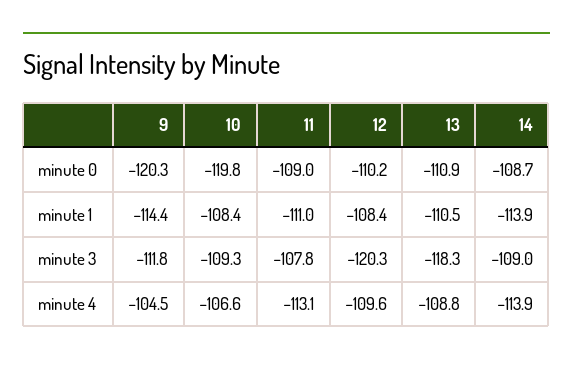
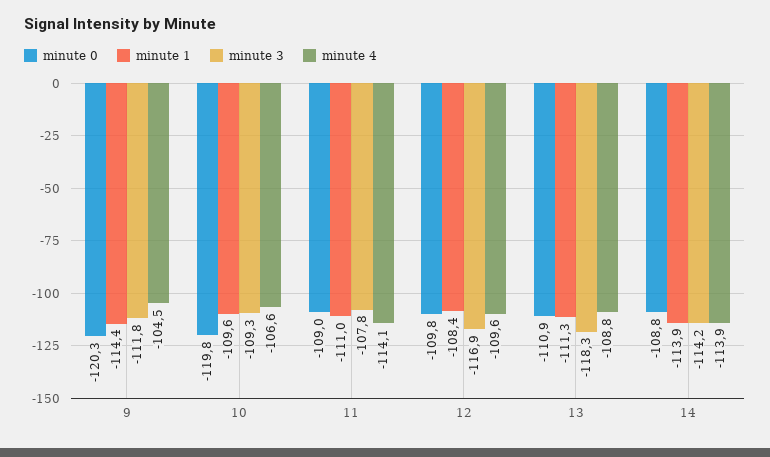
minute 0, 12: -110.2 -> -109.8
minute 0, 14: -108.7 -> -108.8
minute 1, 10: -108.4 -> -109.6
minute 1, 13: -110.5 -> -111.3
minute 3, 12: -120.3 -> -116.9
minute 3, 14: -109 -> -114.2
minute 4, 11: -113.1 -> -114.1

